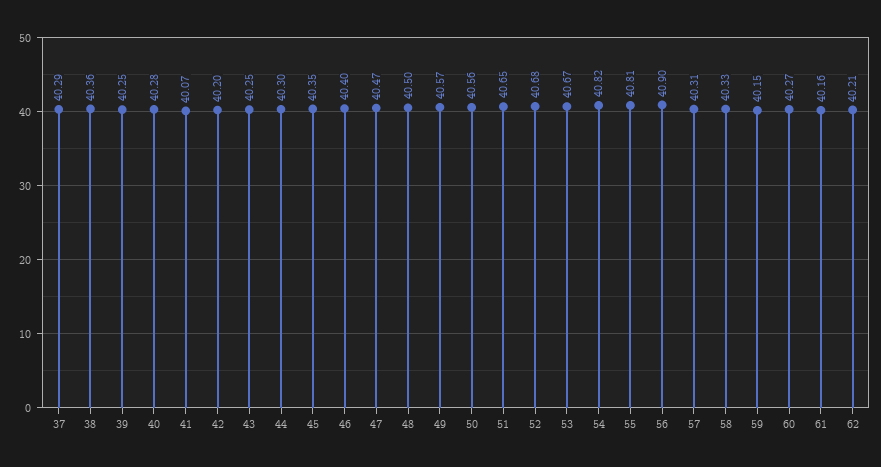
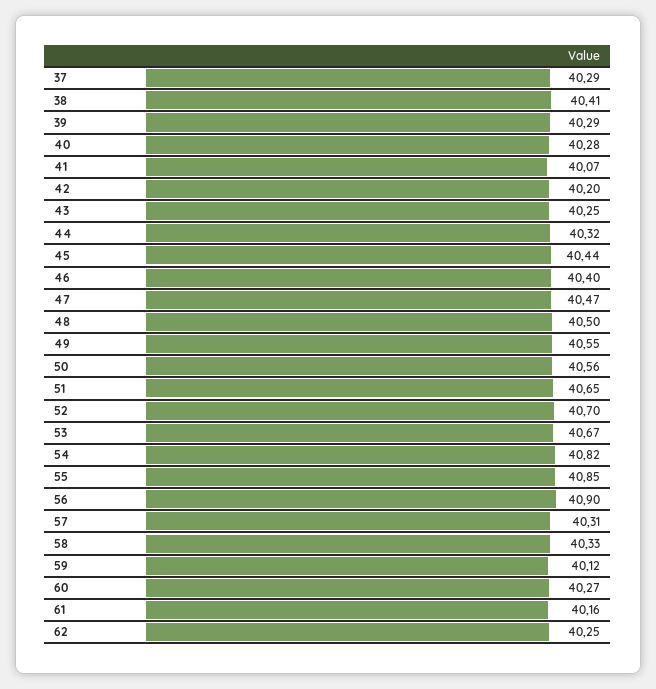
38: 40.36 -> 40.41
39: 40.25 -> 40.29
44: 40.3 -> 40.32
45: 40.35 -> 40.44
49: 40.57 -> 40.55
52: 40.68 -> 40.7
55: 40.81 -> 40.85
59: 40.15 -> 40.12
62: 40.21 -> 40.25

